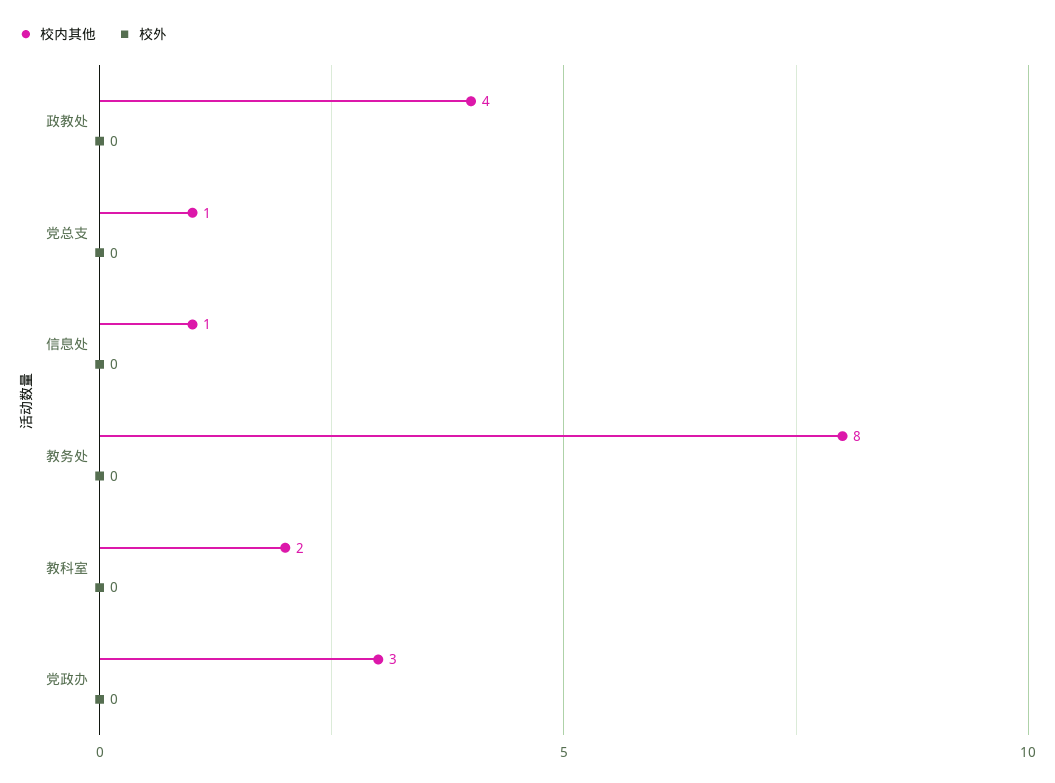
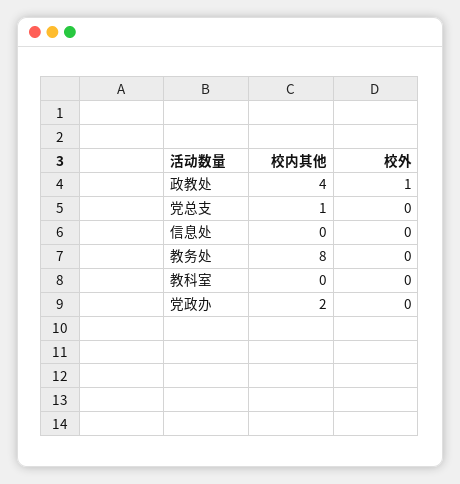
校外, 政教处: 0 -> 1
校内其他, 信息处: 1 -> 0
校内其他, 教科室: 2 -> 0
校内其他, 党政办: 3 -> 2

